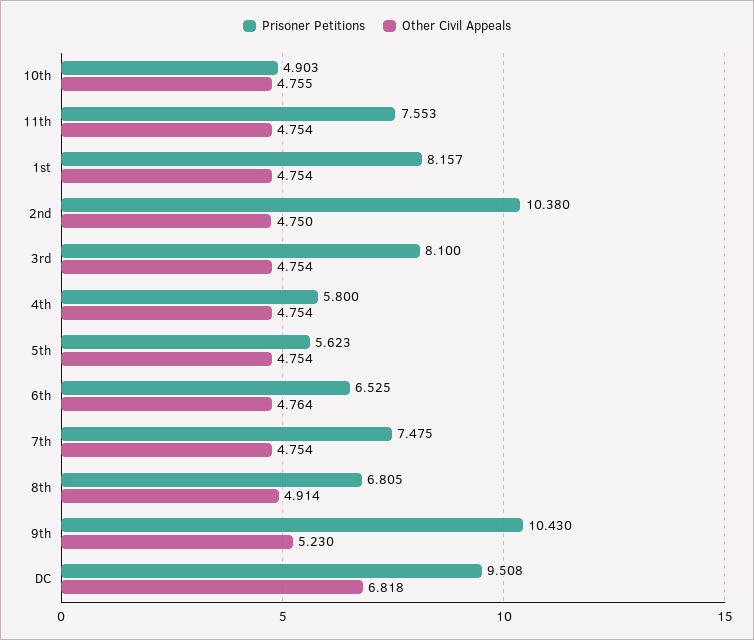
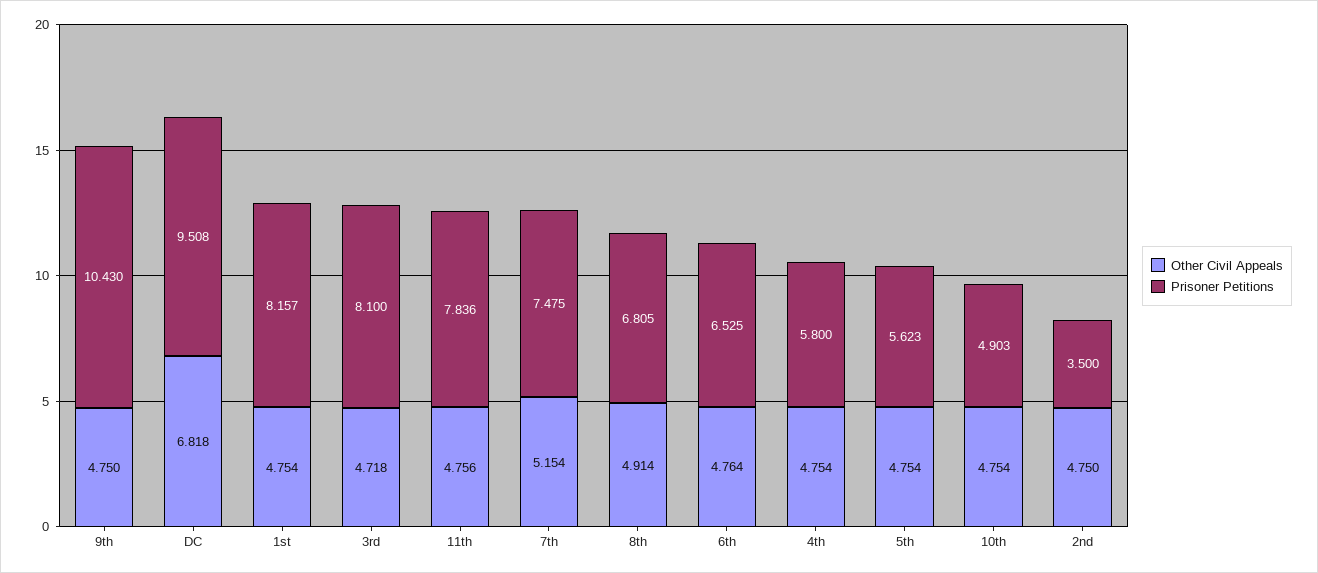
Other Civil Appeals, 10th: 4.755 -> 4.754
Prisoner Petitions, 11th: 7.553 -> 7.836
Other Civil Appeals, 11th: 4.754 -> 4.756
Prisoner Petitions, 2nd: 10.38 -> 3.5
Other Civil Appeals, 3rd: 4.754 -> 4.718
Other Civil Appeals, 7th: 4.754 -> 5.154
Other Civil Appeals, 9th: 5.23 -> 4.75

